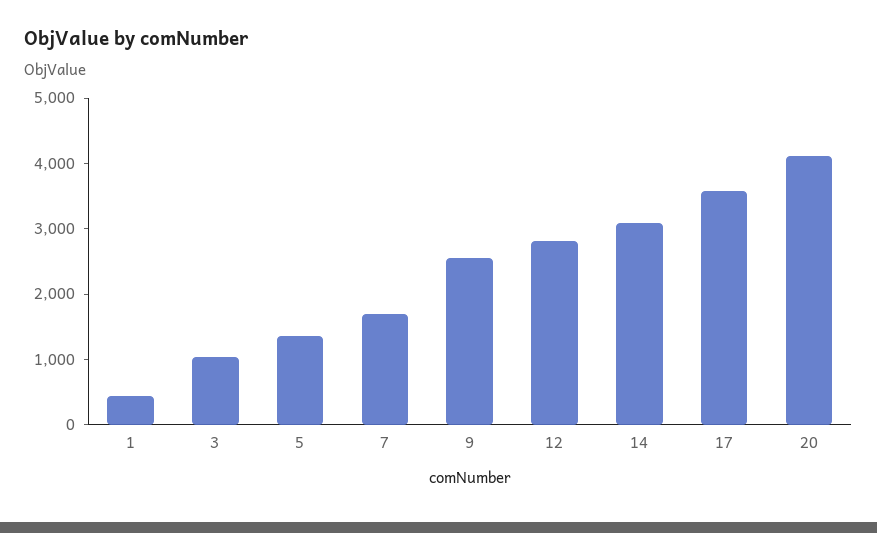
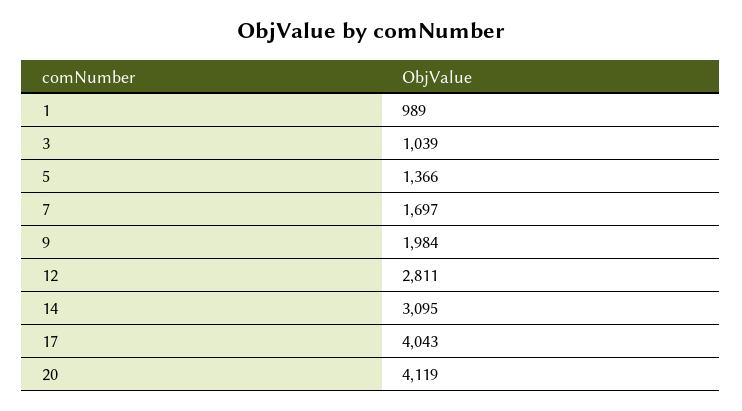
1: 400 -> 989
9: 2600 -> 1984
17: 3600 -> 4043

